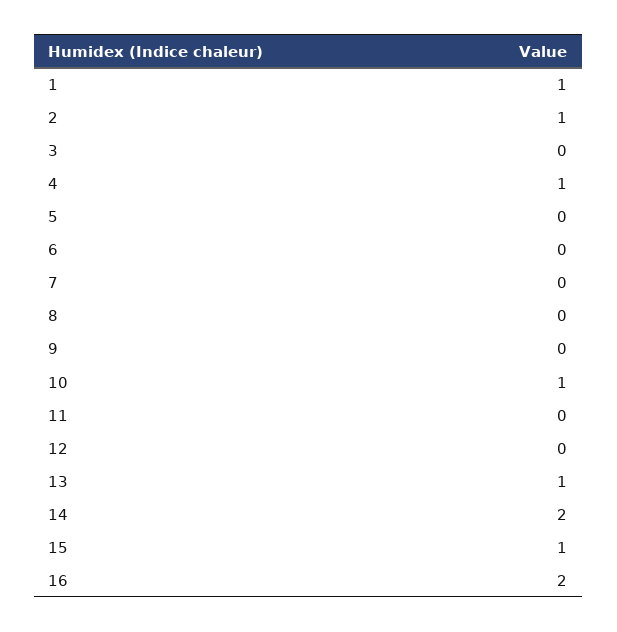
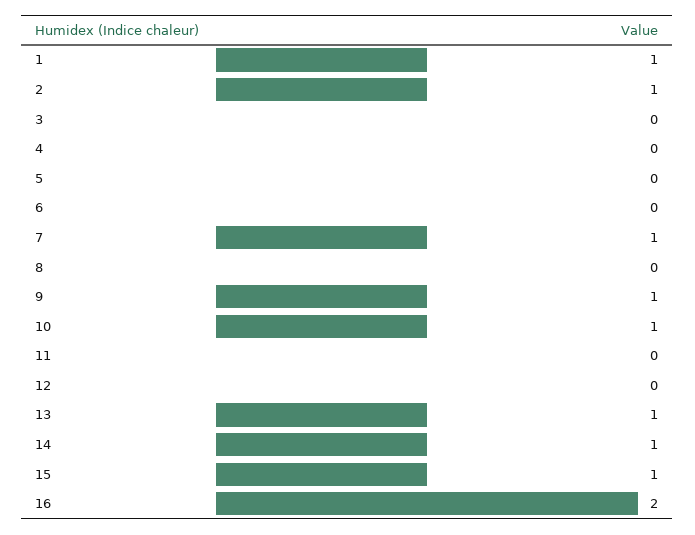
4: 1 -> 0
7: 0 -> 1
9: 0 -> 1
14: 2 -> 1

